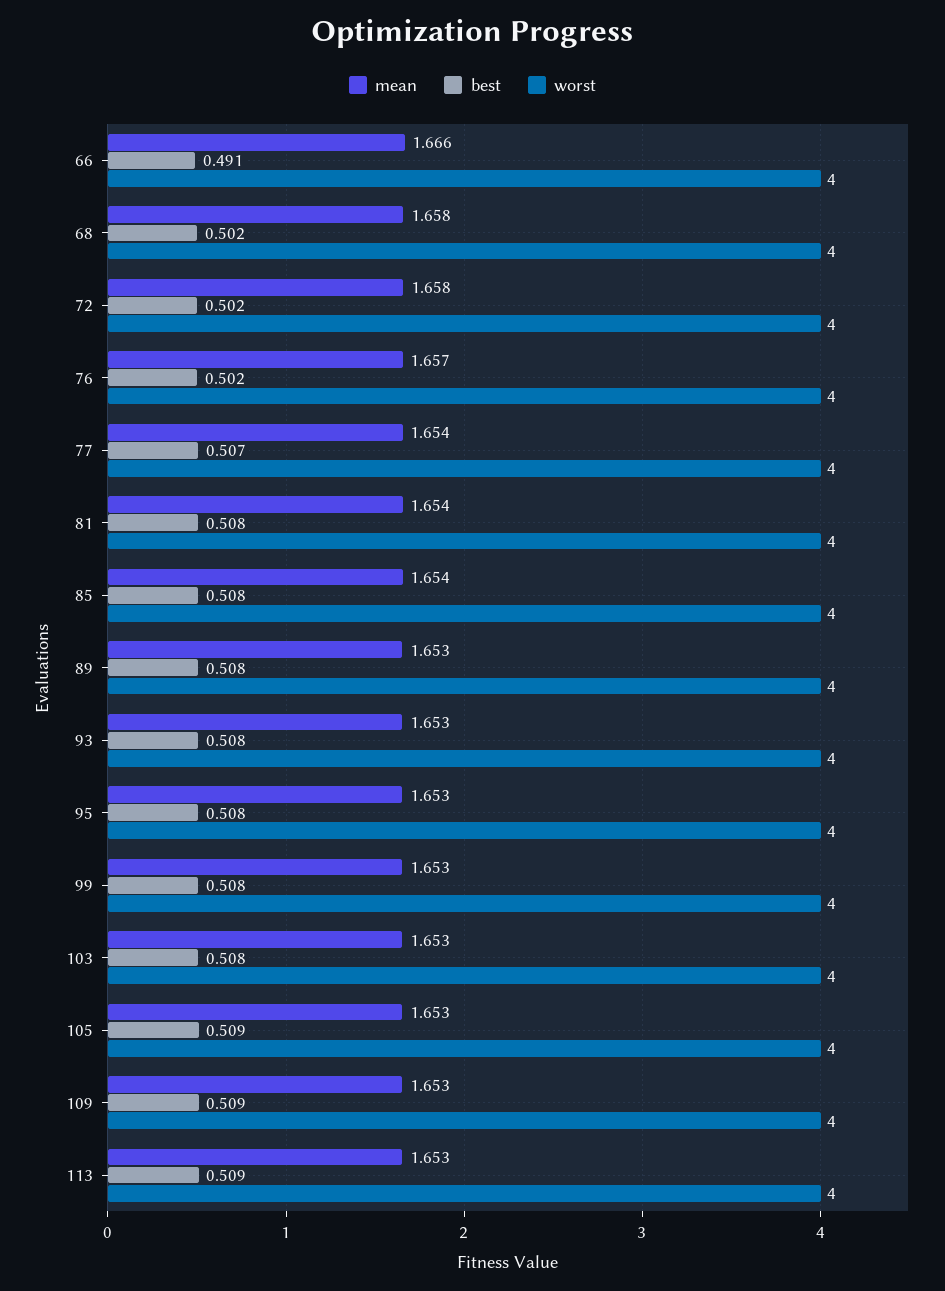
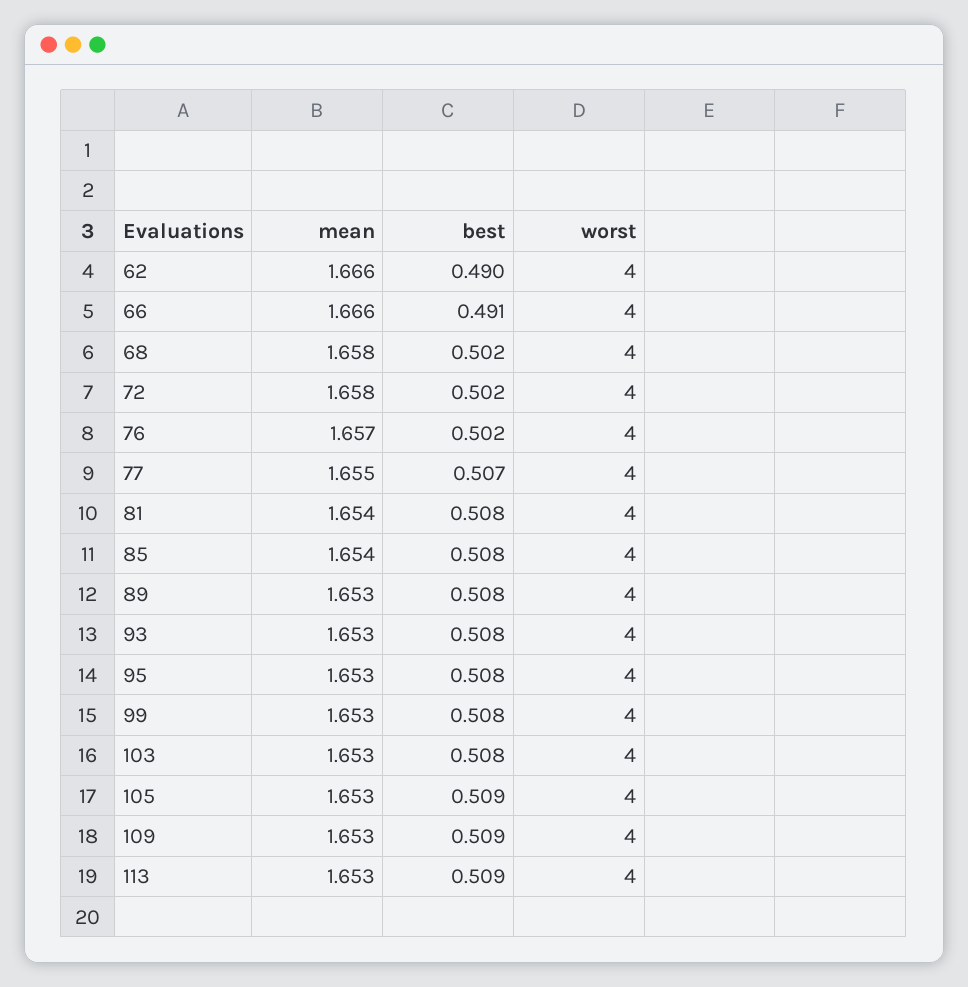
mean, 77: 1.654 -> 1.655
mean, 62: none -> 1.666
best, 62: none -> 0.49
worst, 62: none -> 4

